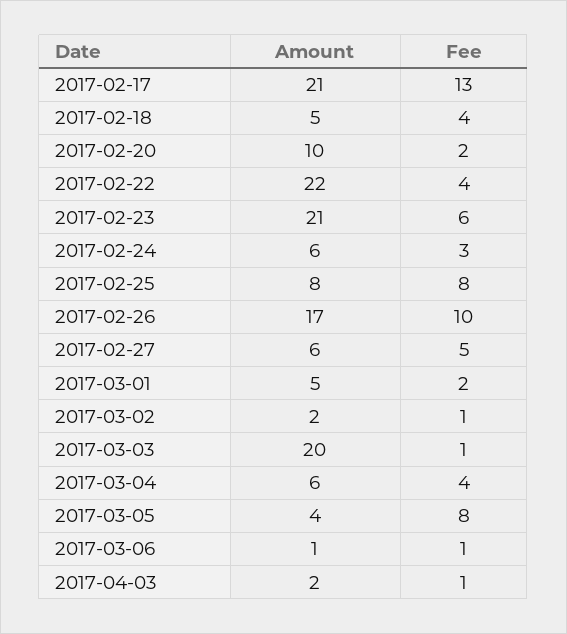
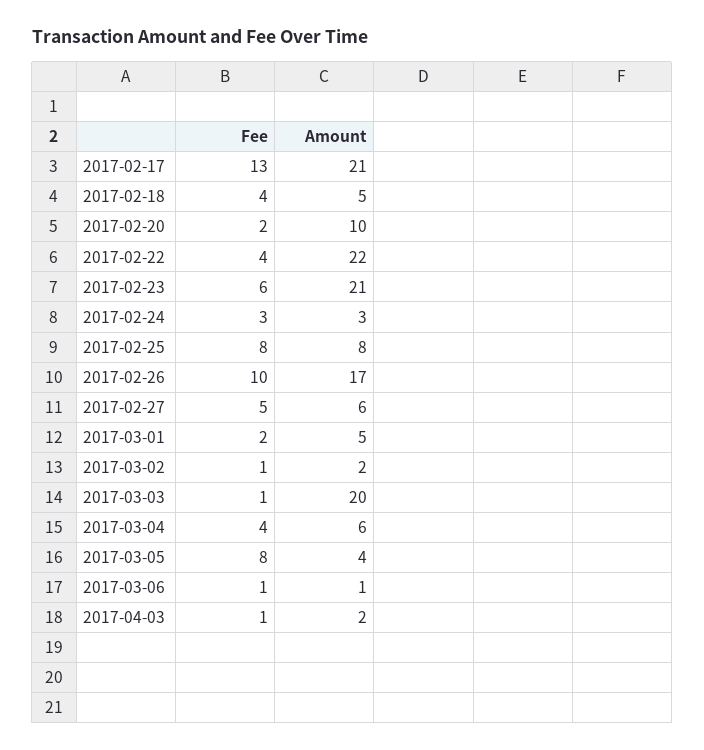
Amount, 2017-02-24: 6 -> 3

